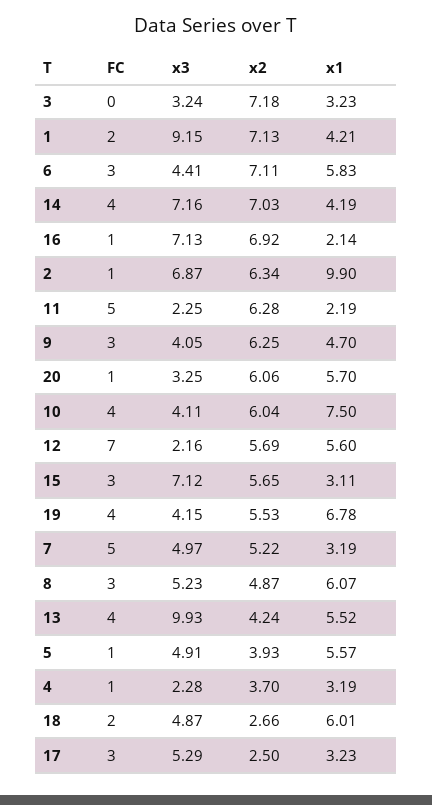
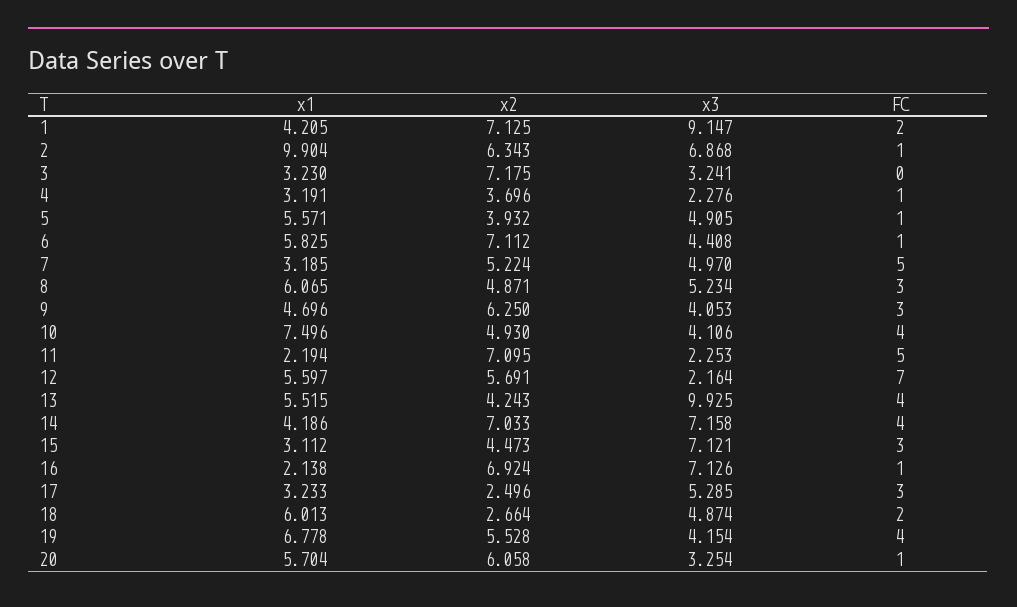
FC, 6: 3 -> 1
x2, 11: 6.28 -> 7.095
x2, 10: 6.04 -> 4.93
x2, 15: 5.65 -> 4.473

